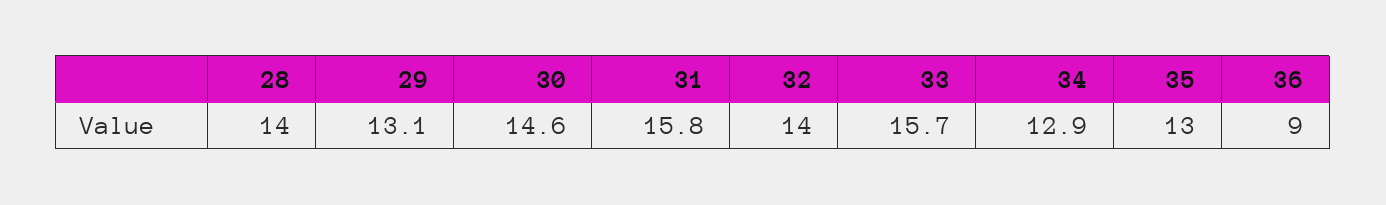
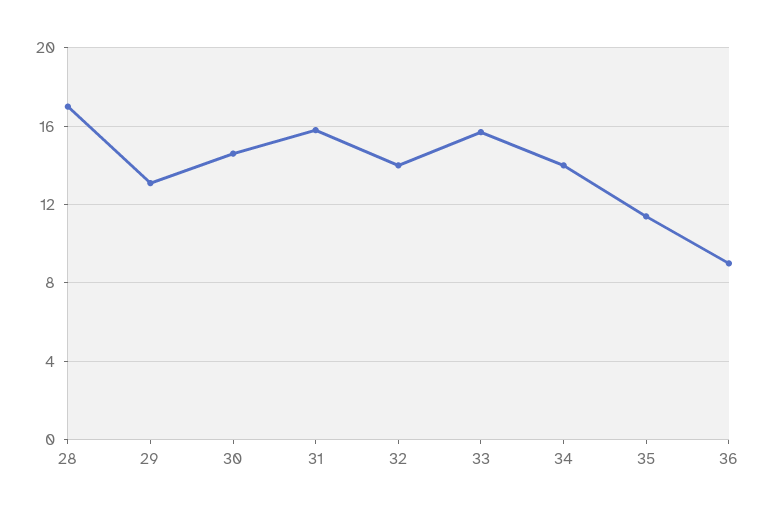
28: 14 -> 17
34: 12.9 -> 14
35: 13 -> 11.5

